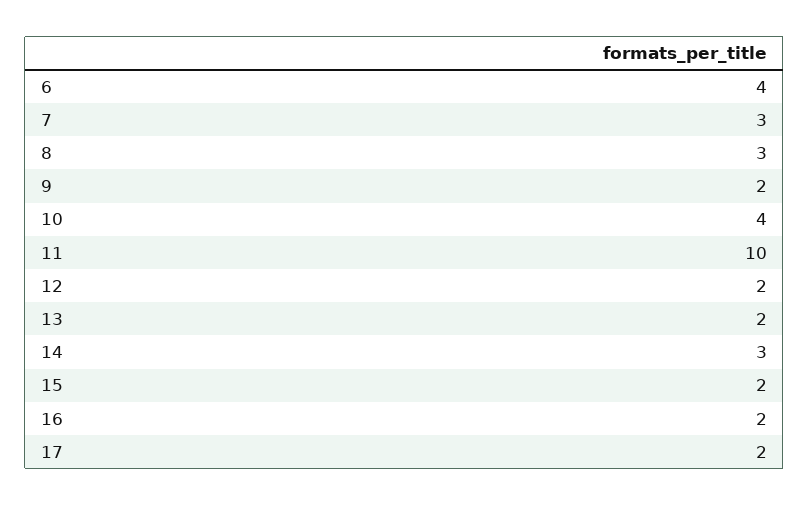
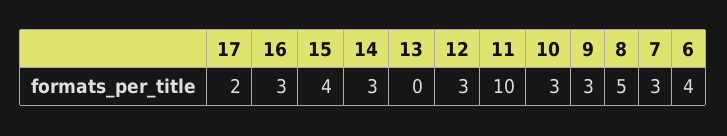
8: 3 -> 5
9: 2 -> 3
10: 4 -> 3
12: 2 -> 3
13: 2 -> 0
15: 2 -> 4
16: 2 -> 3

